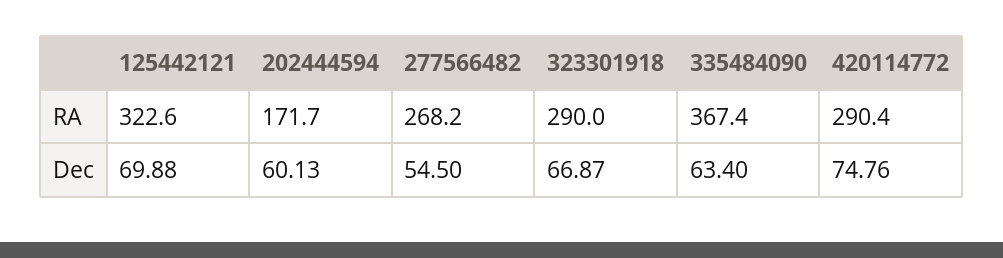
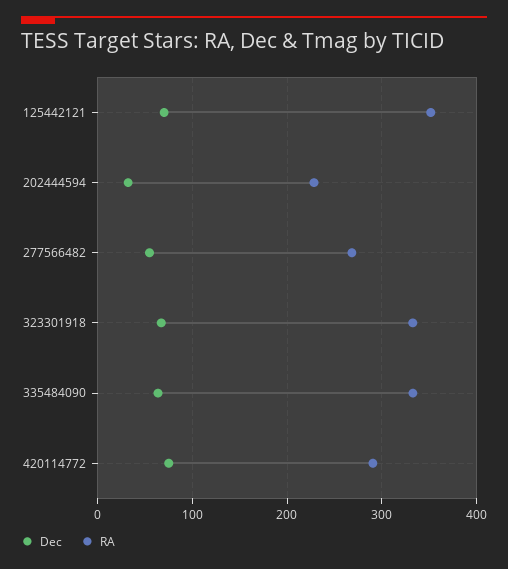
RA, 125442121: 322.6 -> 350
RA, 202444594: 171.7 -> 230
RA, 323301918: 290 -> 330
RA, 335484090: 367.4 -> 330
Dec, 202444594: 60.13 -> 30

